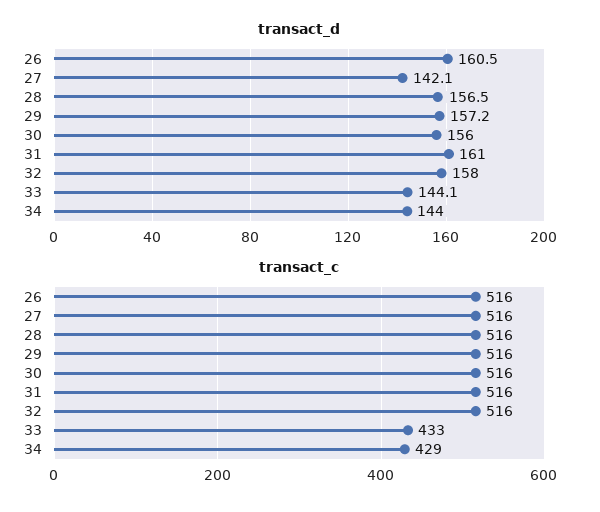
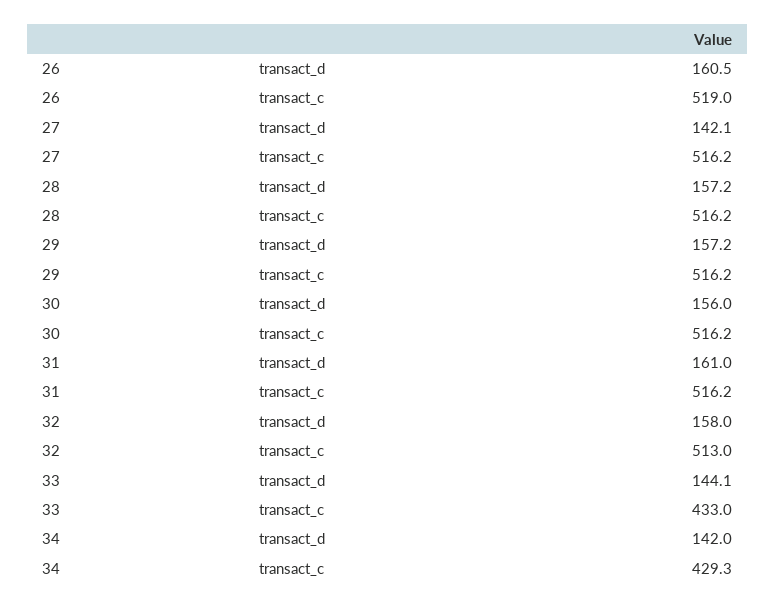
transact_d, 28: 156.5 -> 157.2
transact_d, 34: 144 -> 142
transact_c, 26: 516 -> 519
transact_c, 32: 516 -> 513

